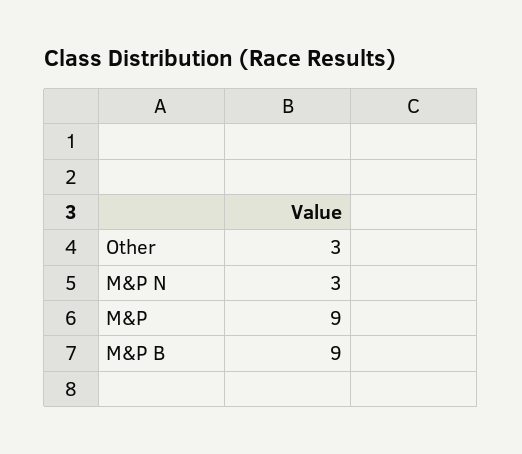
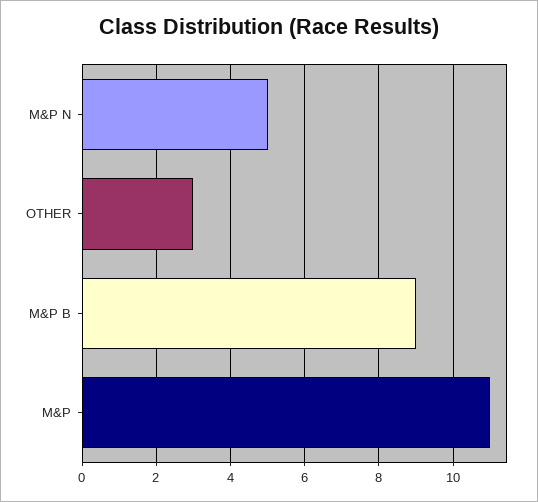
M&P N: 3 -> 5
M&P: 9 -> 11

